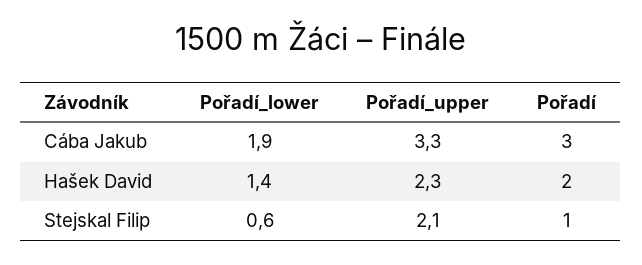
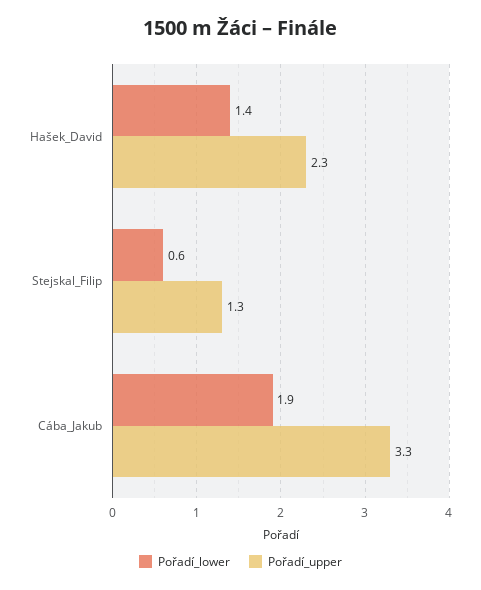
Pořadí, Cába Jakub: 3 -> none
Pořadí, Hašek David: 2 -> none
Pořadí_upper, Stejskal Filip: 2.1 -> 1.3
Pořadí, Stejskal Filip: 1 -> none

